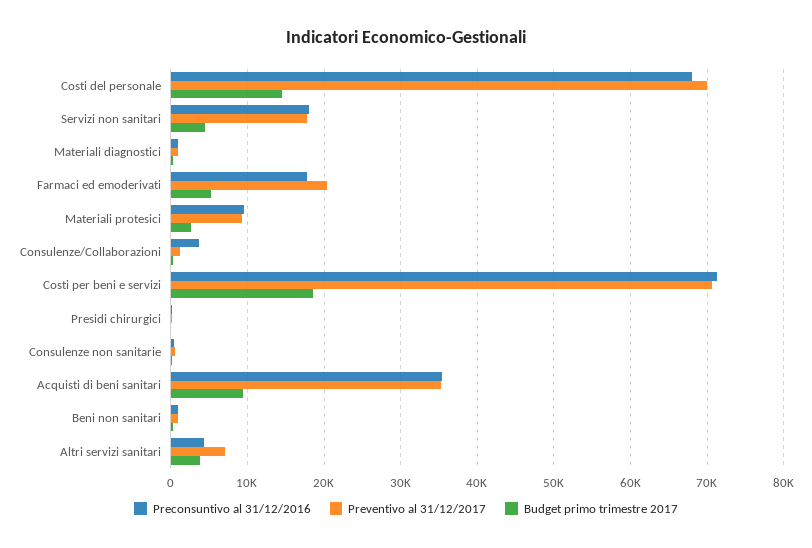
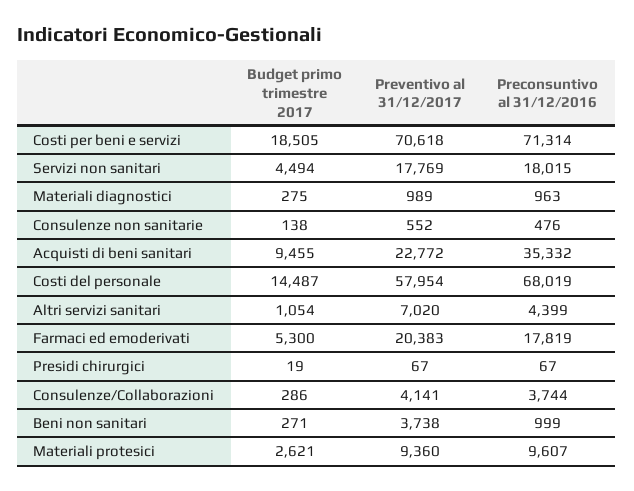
Preventivo al 31/12/2017, Costi del personale: 70000 -> 57954
Preventivo al 31/12/2017, Consulenze/Collaborazioni: 1000 -> 4141
Preventivo al 31/12/2017, Acquisti di beni sanitari: 35000 -> 22772
Preventivo al 31/12/2017, Beni non sanitari: 1000 -> 3738
Budget primo trimestre 2017, Altri servizi sanitari: 4000 -> 1054

